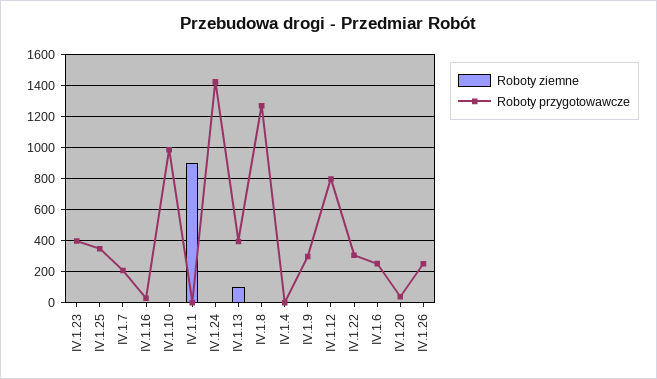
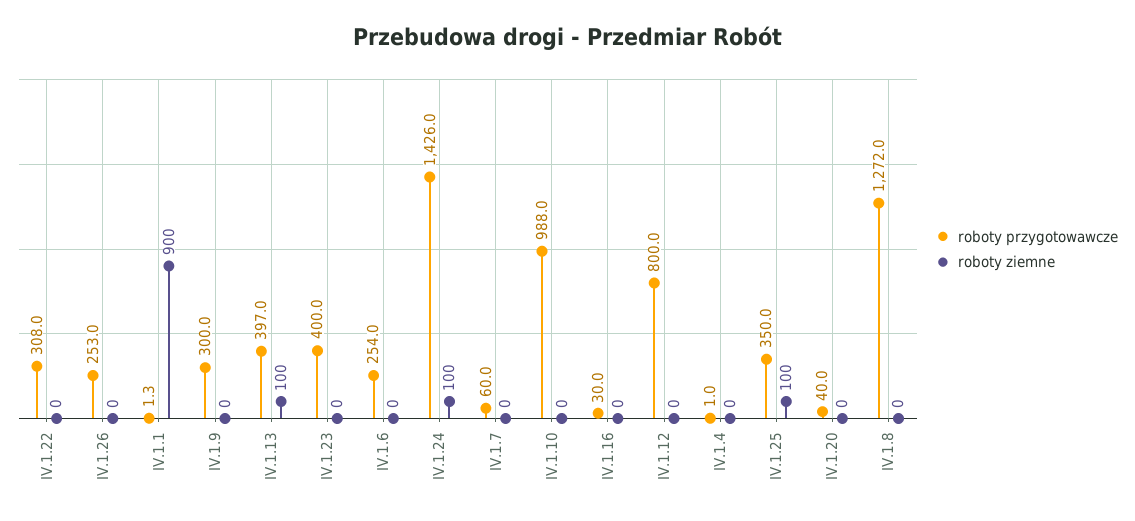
Roboty ziemne, IV.1.25: 0 -> 100
Roboty przygotowawcze, IV.1.7: 200 -> 60
Roboty ziemne, IV.1.24: 0 -> 100

